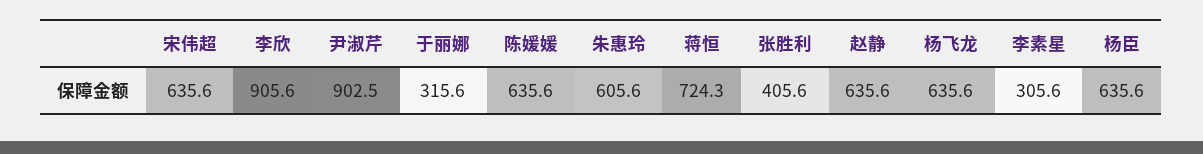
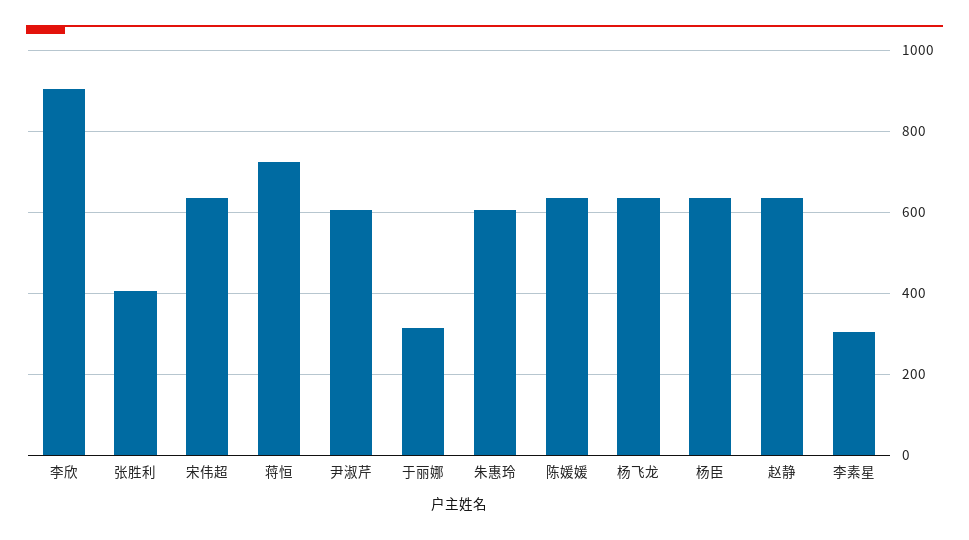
尹淑芹: 902.5 -> 600

